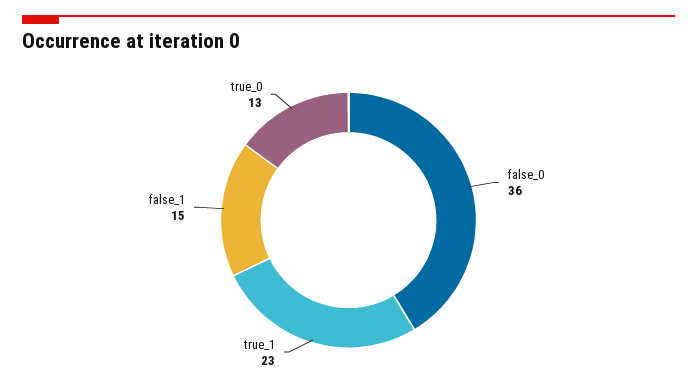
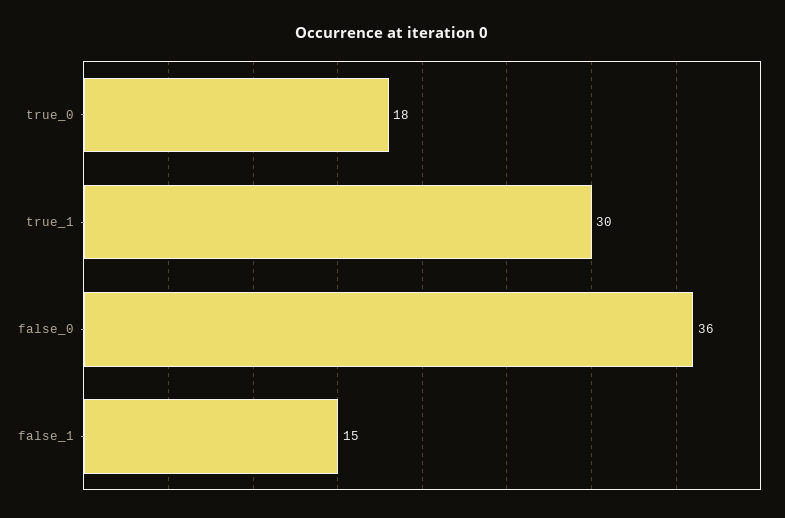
true_1: 23 -> 30
true_0: 13 -> 18

